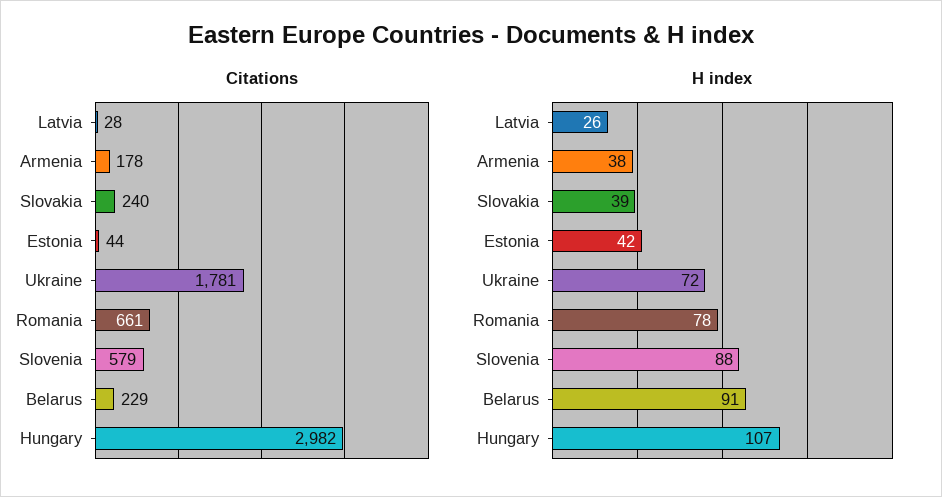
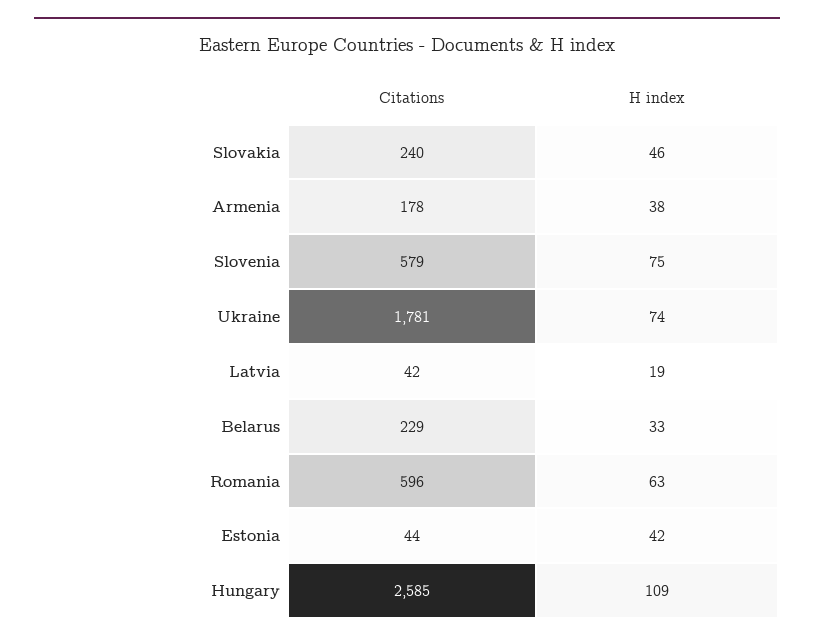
Citations, Latvia: 28 -> 42
Citations, Romania: 661 -> 596
Citations, Hungary: 2982 -> 2585
H index, Latvia: 26 -> 19
H index, Slovakia: 39 -> 46
H index, Ukraine: 72 -> 74
H index, Romania: 78 -> 63
H index, Slovenia: 88 -> 75
H index, Belarus: 91 -> 33
H index, Hungary: 107 -> 109

